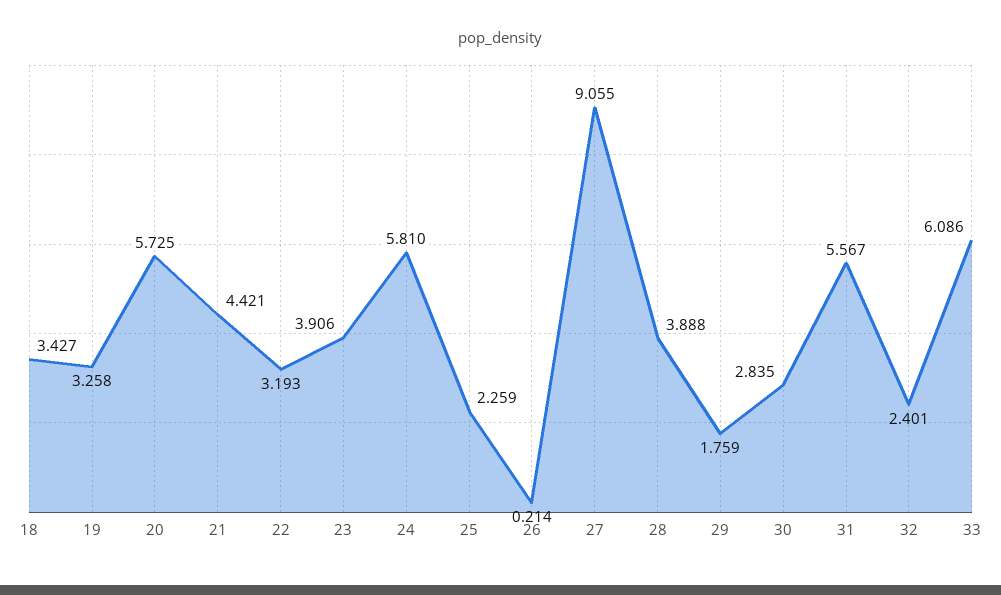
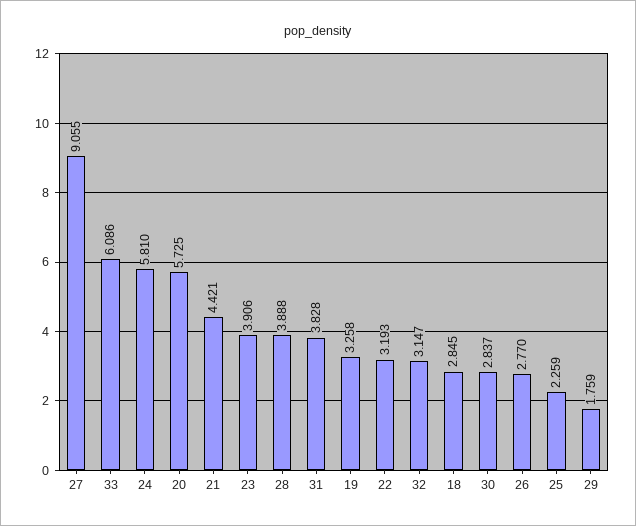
18: 3.427 -> 2.845
26: 0.214 -> 2.77
30: 2.835 -> 2.837
31: 5.567 -> 3.828
32: 2.401 -> 3.147

